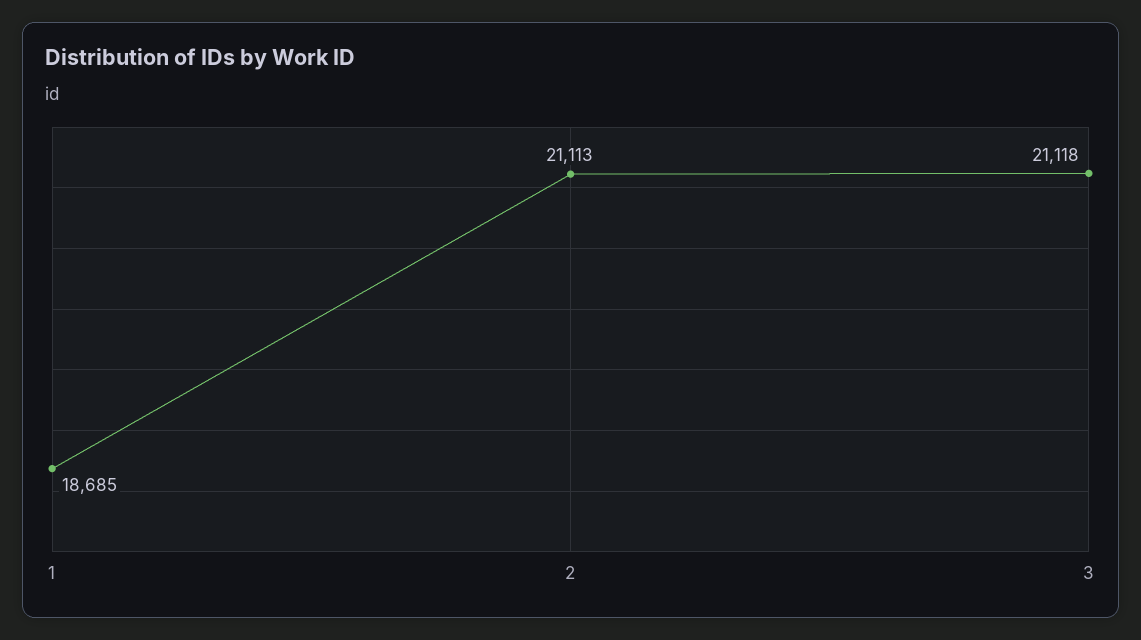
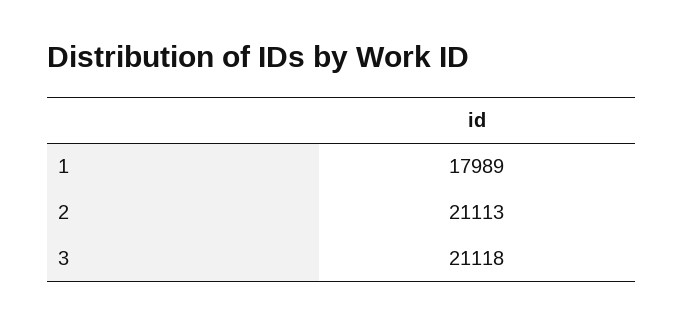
1: 18685 -> 17989

